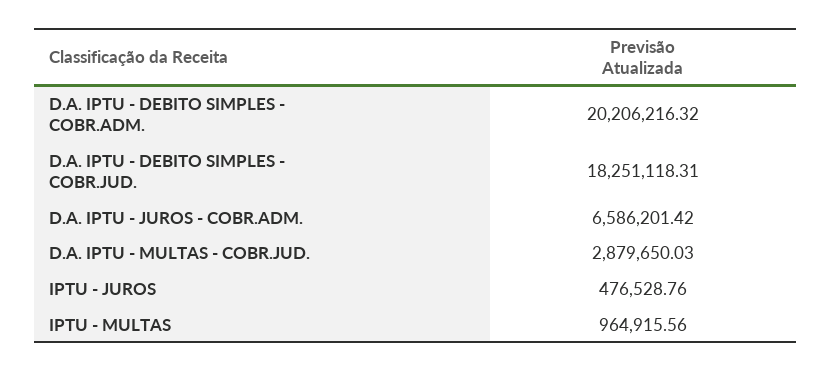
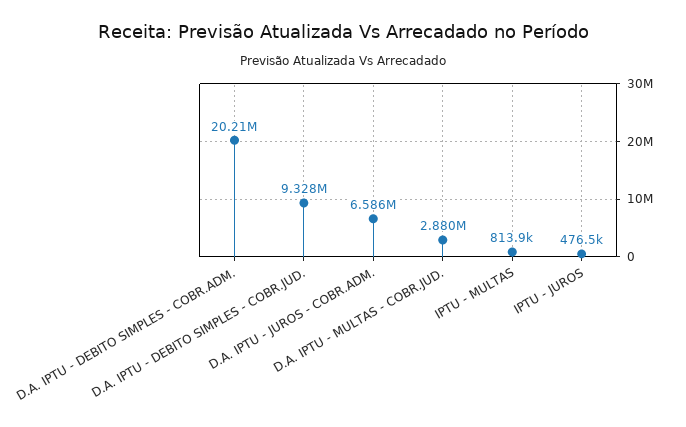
D.A. IPTU - DEBITO SIMPLES - COBR.JUD.: 18251118.31 -> 9328000
IPTU - MULTAS: 964915.56 -> 813900

